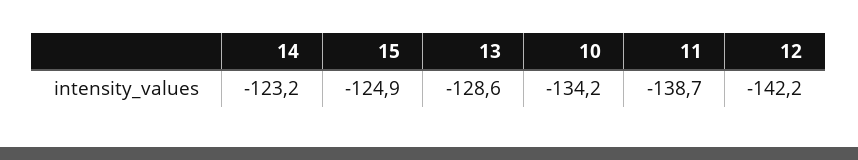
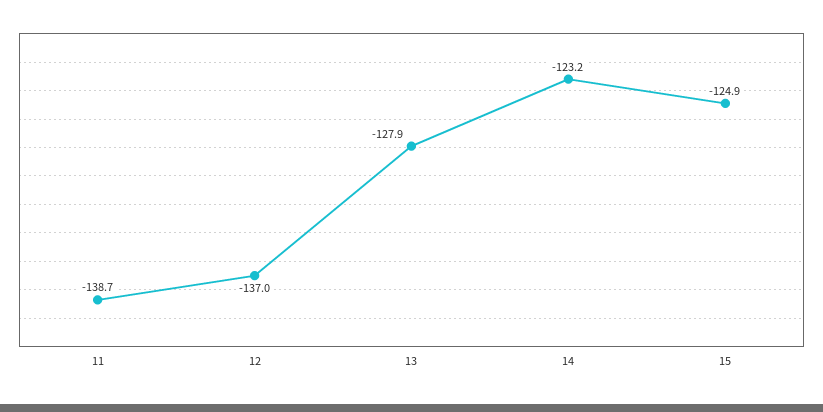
13: -128.6 -> -127.9
10: -134.2 -> none
12: -142.2 -> -137

